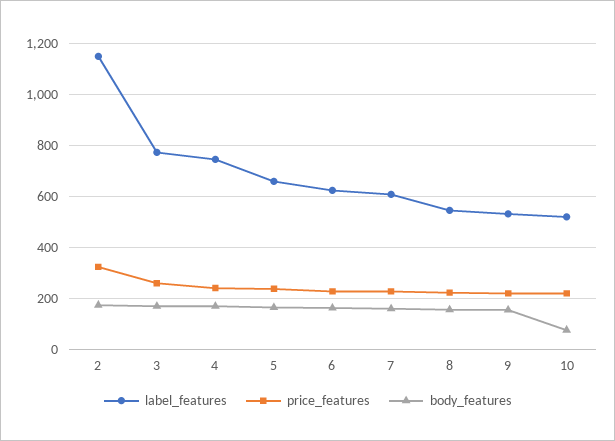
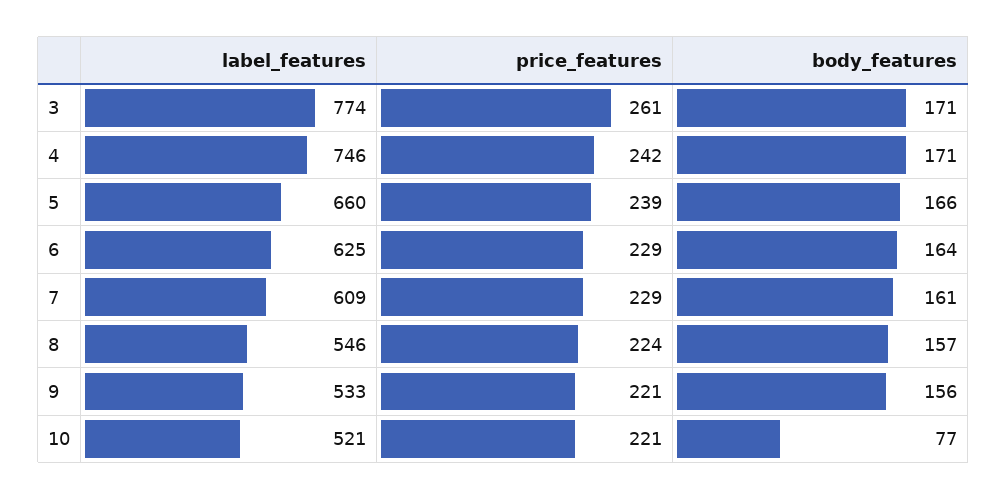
label_features, 2: 1150 -> none
price_features, 2: 325 -> none
body_features, 2: 175 -> none

